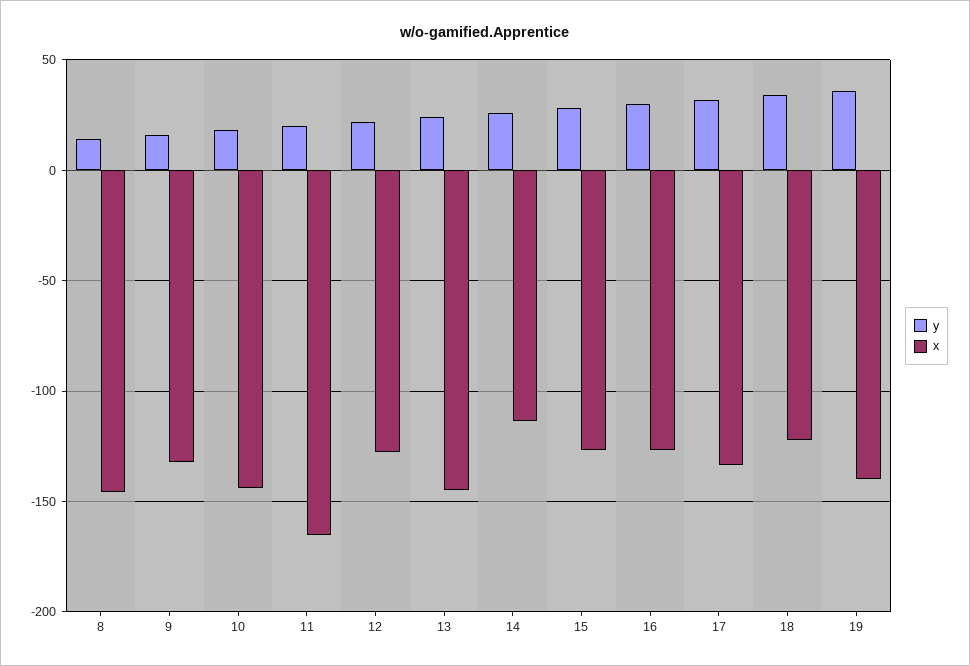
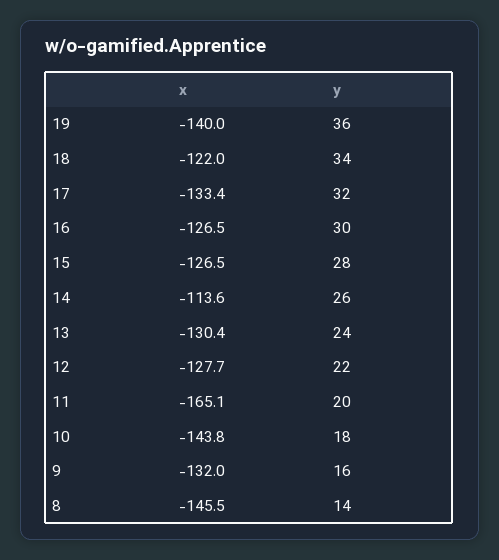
x, 13: -145 -> -130.4

